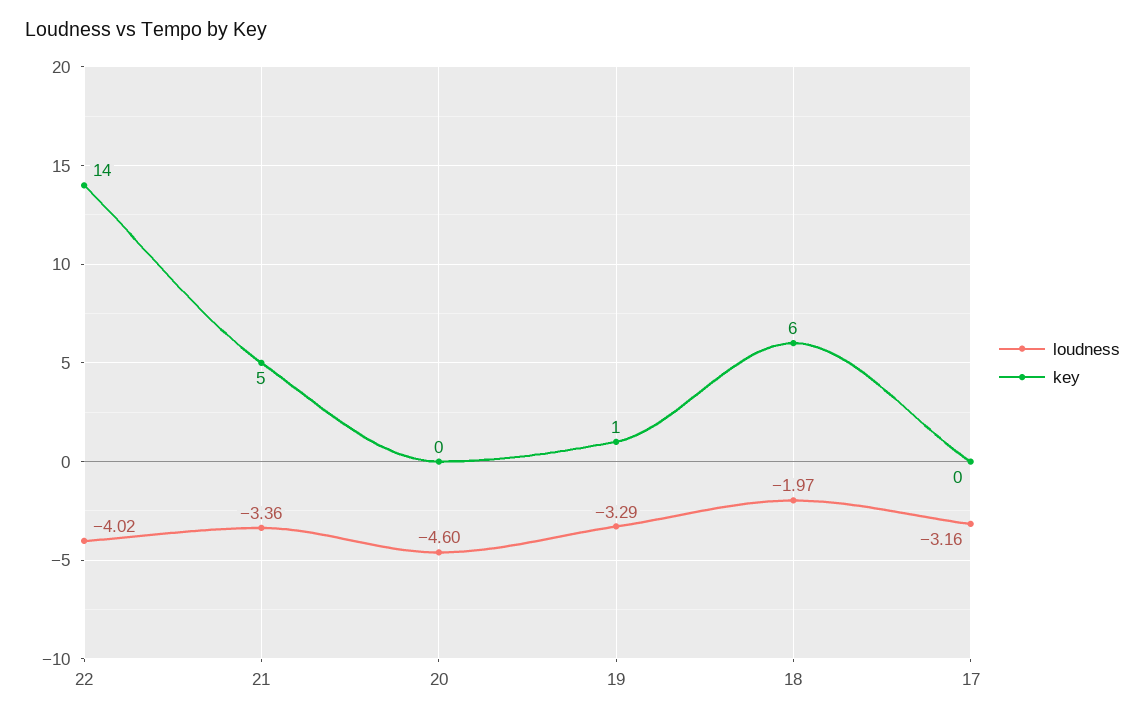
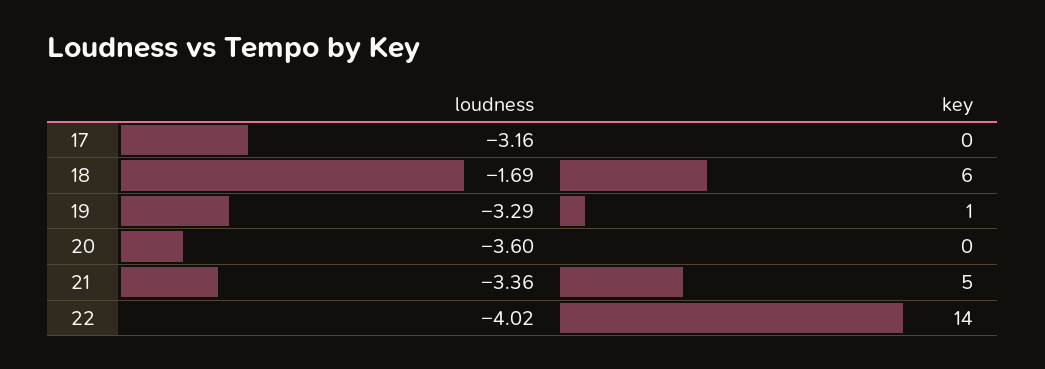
loudness, 20: -4.6 -> -3.6
loudness, 18: -1.97 -> -1.69

